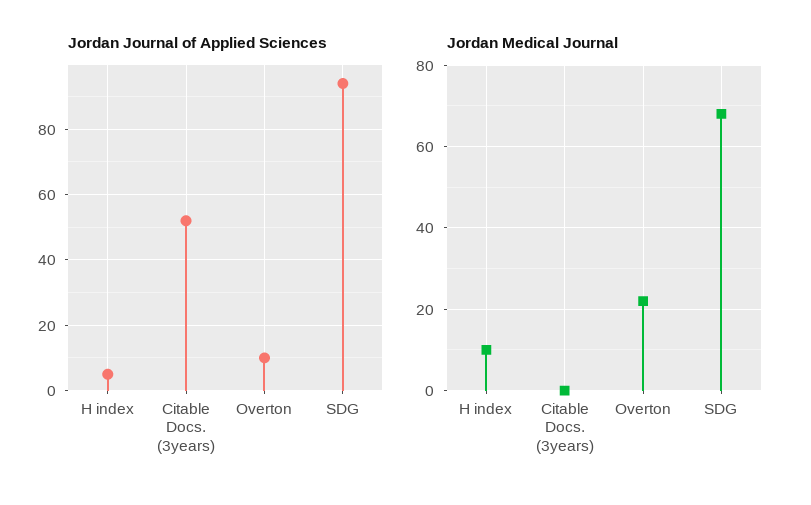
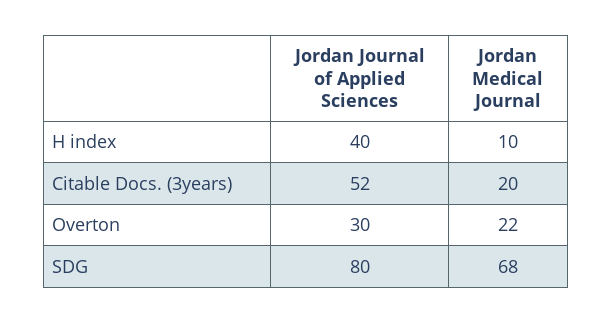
Jordan Journal of Applied Sciences, H index: 5 -> 40
Jordan Journal of Applied Sciences, Overton: 10 -> 30
Jordan Journal of Applied Sciences, SDG: 95 -> 80
Jordan Medical Journal, Citable Docs. (3years): 0 -> 20

